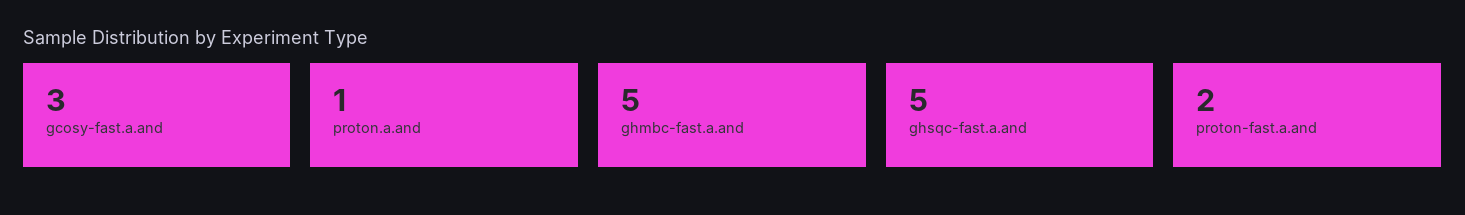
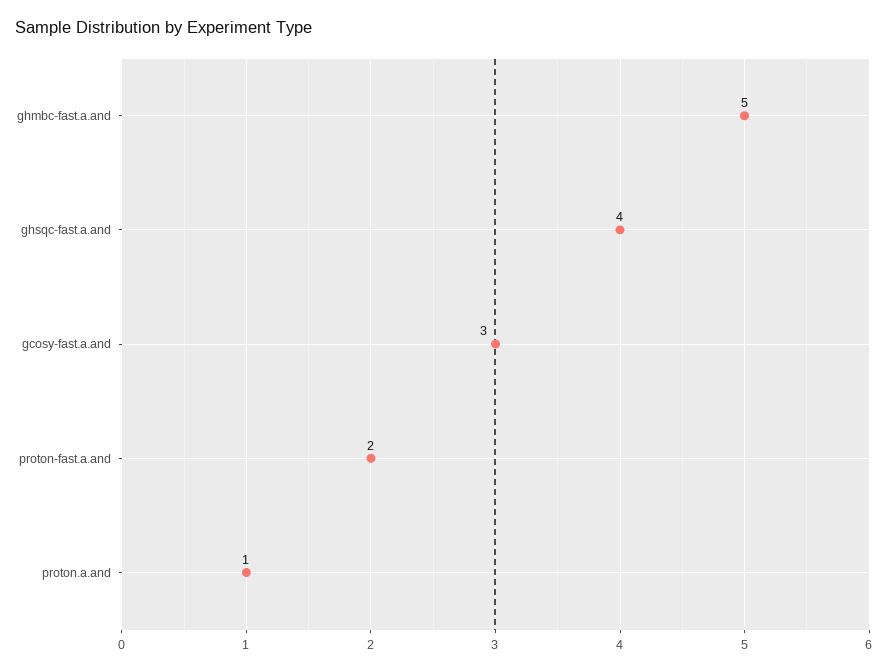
ghsqc-fast.a.and: 5 -> 4

